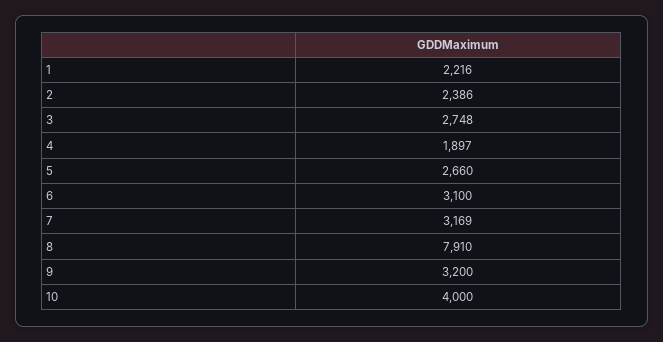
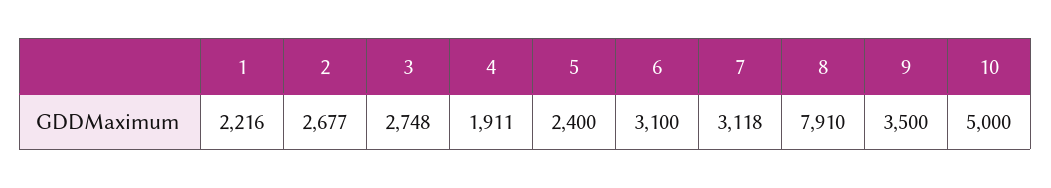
2: 2386 -> 2677
4: 1897 -> 1911
5: 2660 -> 2400
7: 3169 -> 3118
9: 3200 -> 3500
10: 4000 -> 5000

